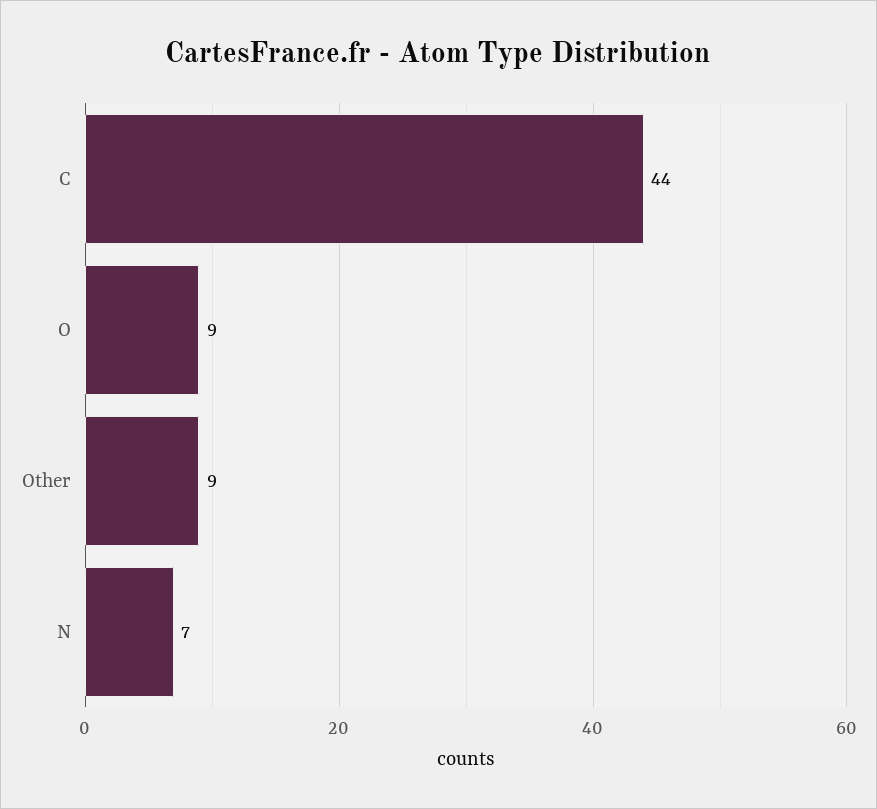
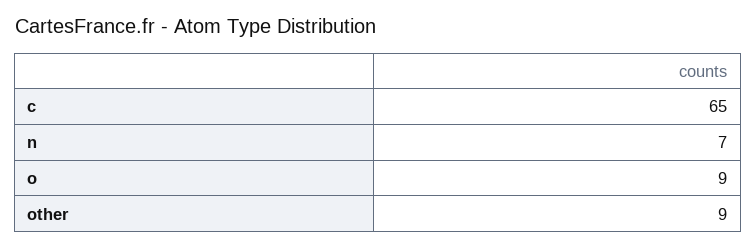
C: 44 -> 65

